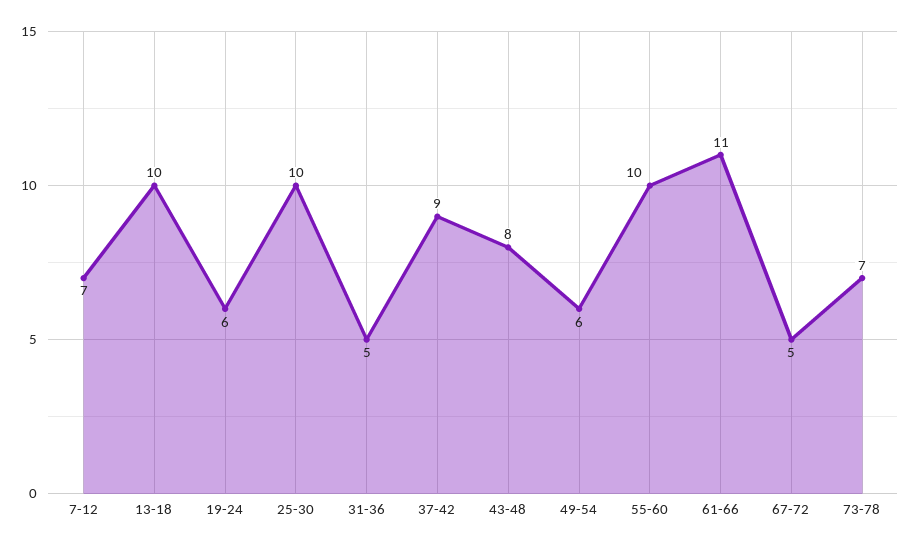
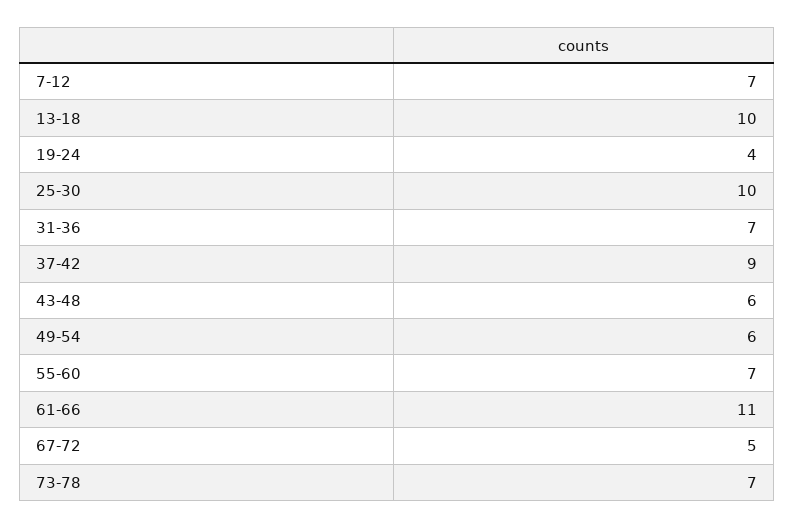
19-24: 6 -> 4
31-36: 5 -> 7
43-48: 8 -> 6
55-60: 10 -> 7

